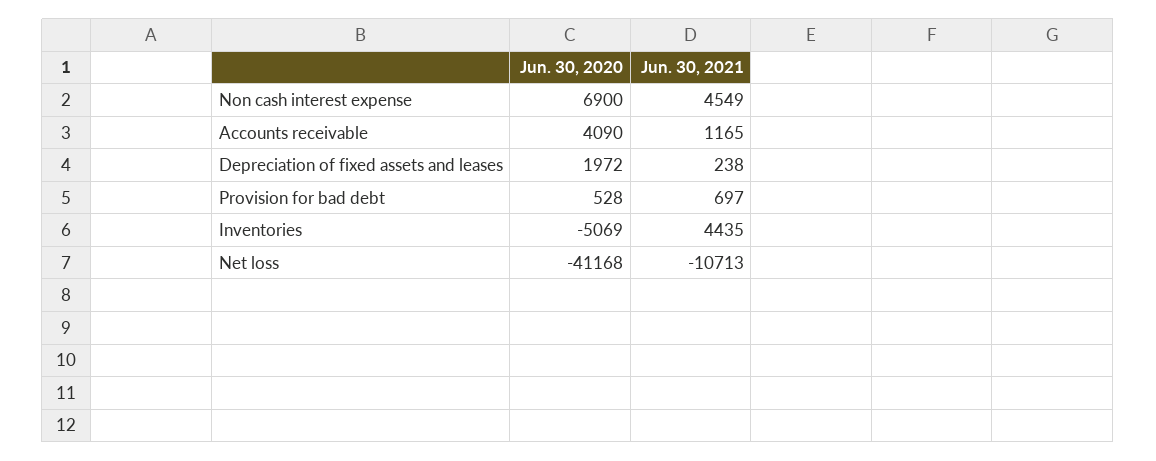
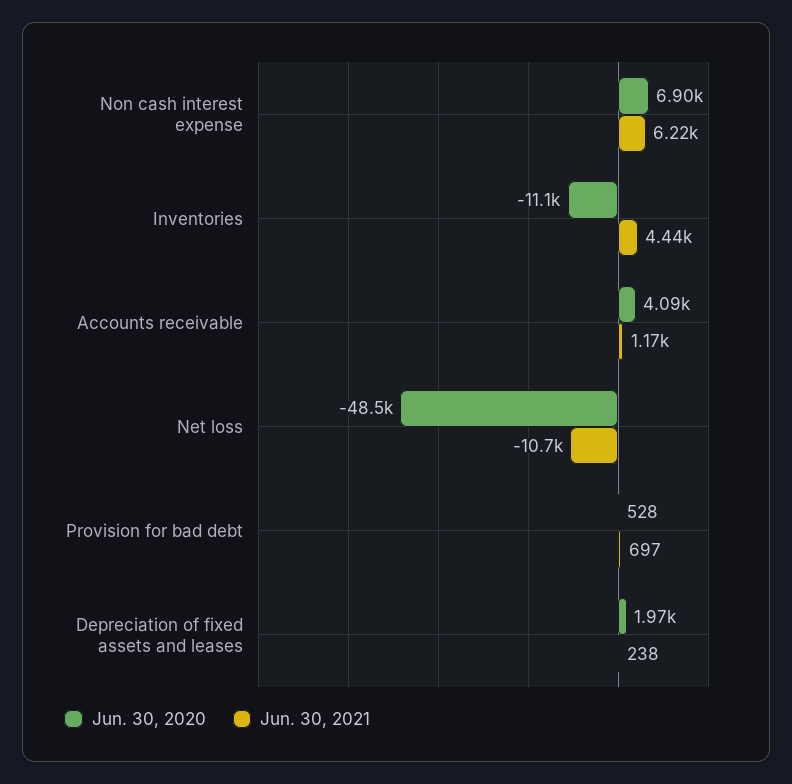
Jun. 30, 2021, Non cash interest expense: 4549 -> 6220
Jun. 30, 2020, Inventories: -5069 -> -11100
Jun. 30, 2020, Net loss: -41168 -> -48500

